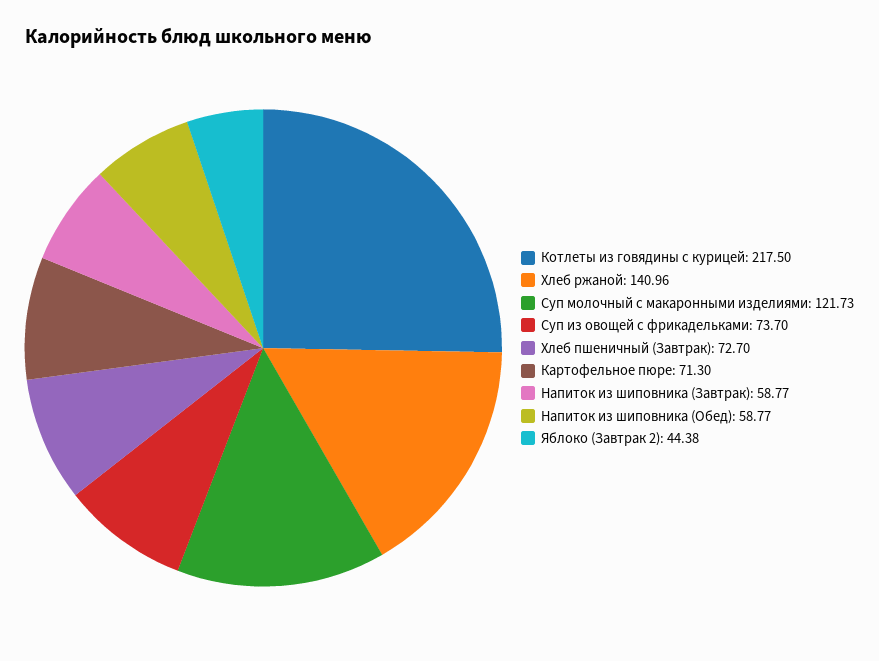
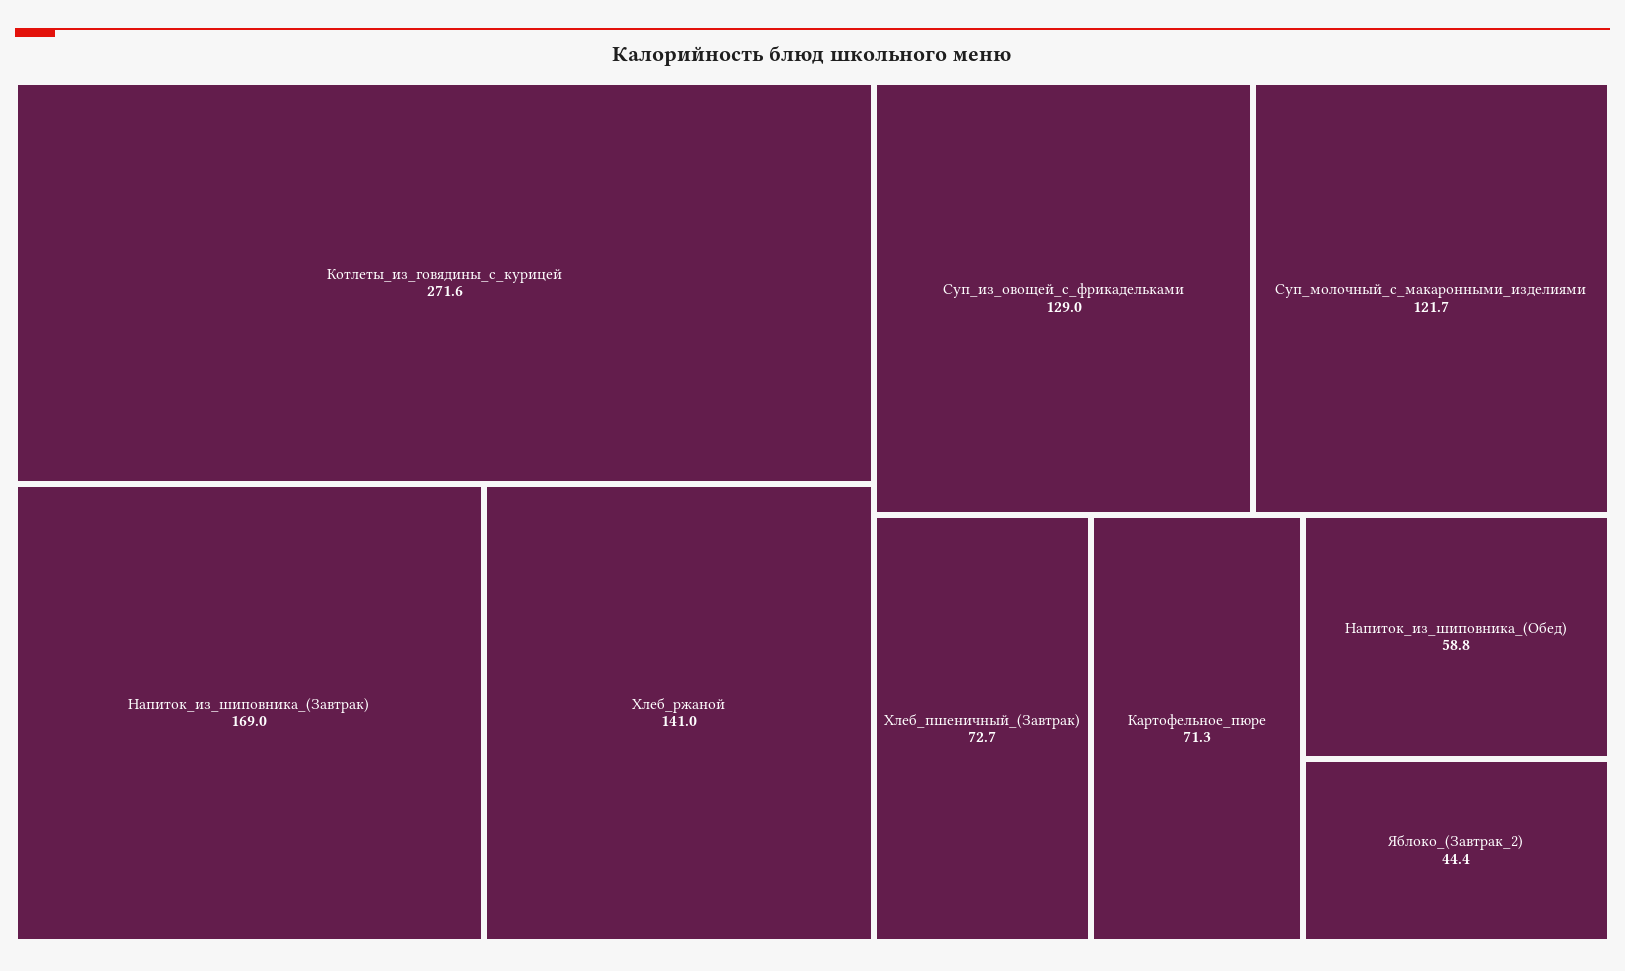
Котлеты из говядины с курицей: 217.5 -> 271.6
Суп из овощей с фрикадельками: 73.7 -> 129
Напиток из шиповника (Завтрак): 58.77 -> 169

